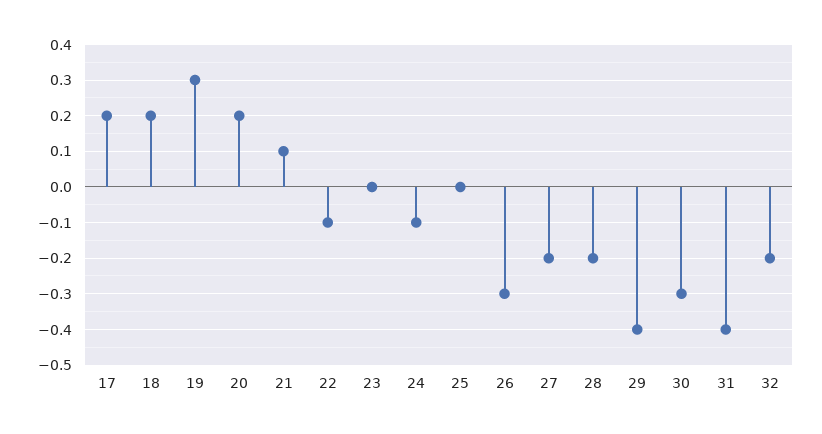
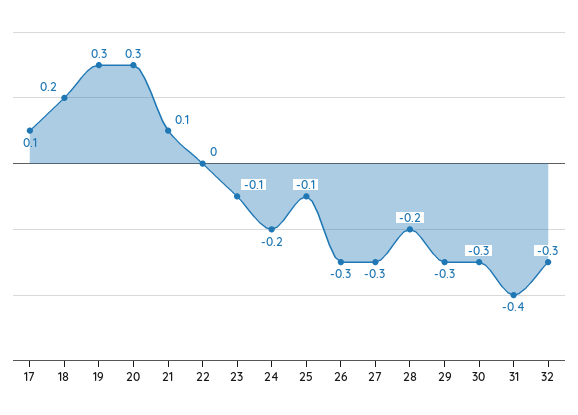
17: 0.2 -> 0.1
20: 0.2 -> 0.3
22: -0.1 -> 0
23: 0 -> -0.1
24: -0.1 -> -0.2
25: 0 -> -0.1
27: -0.2 -> -0.3
29: -0.4 -> -0.3
32: -0.2 -> -0.3

